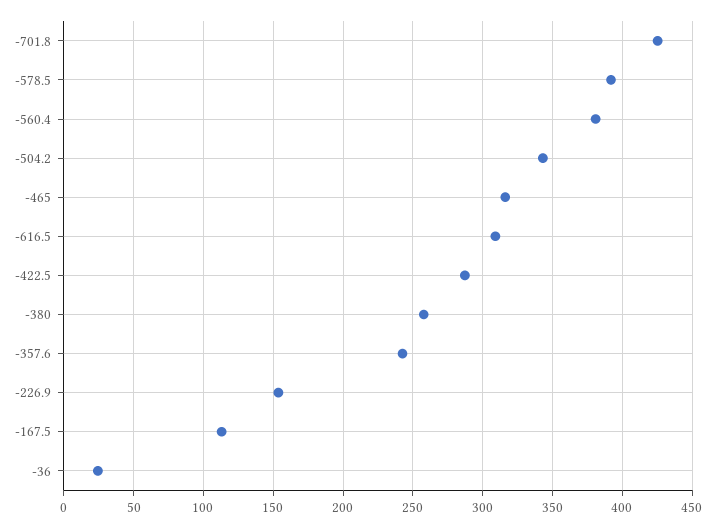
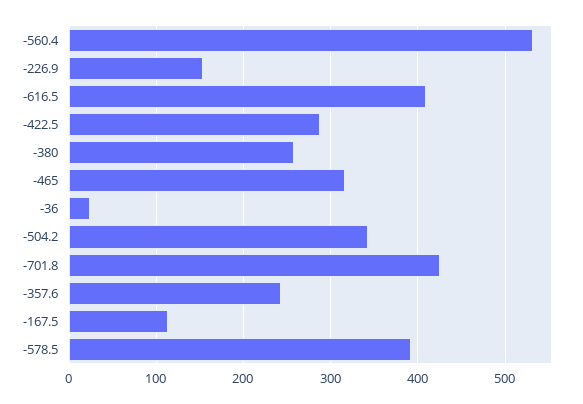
-560.4: 380 -> 530
-616.5: 310 -> 410

